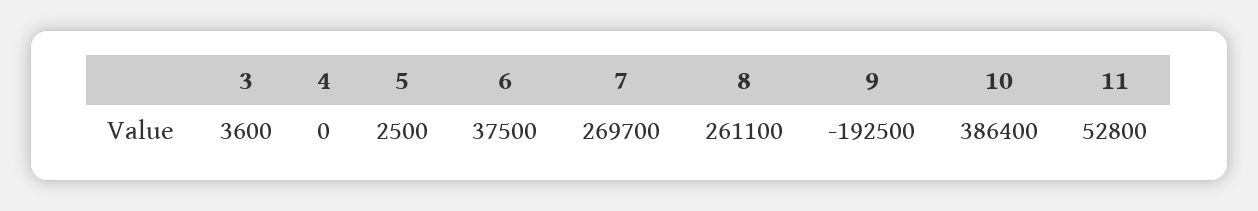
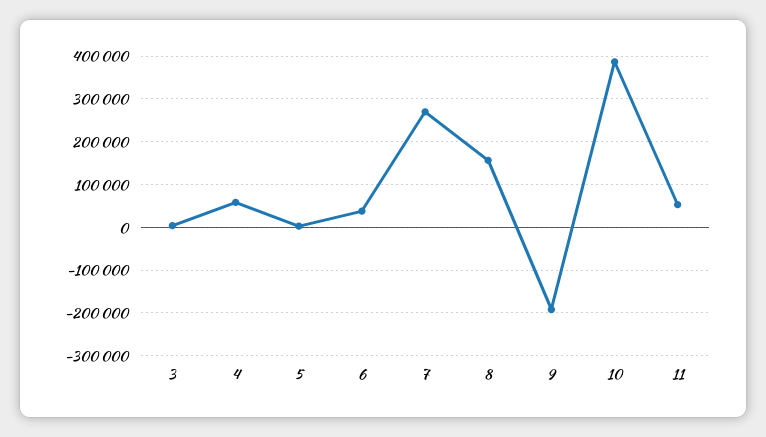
4: 0 -> 60000
8: 261100 -> 160000

